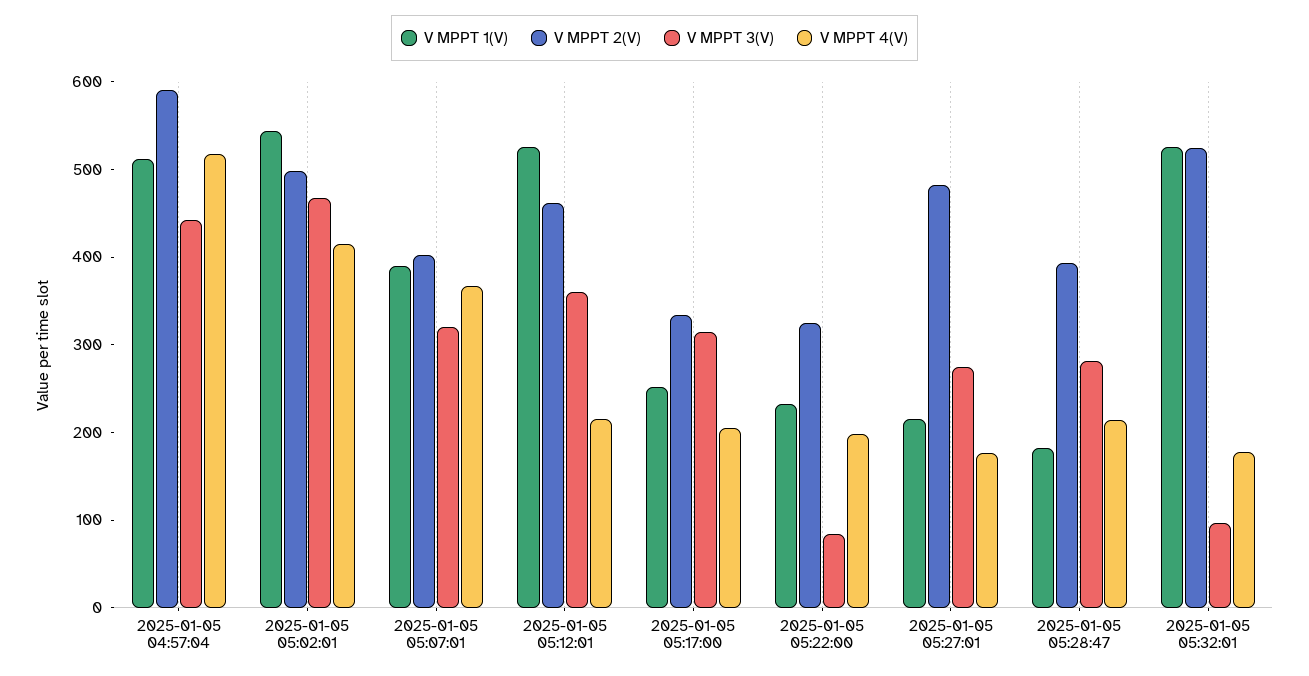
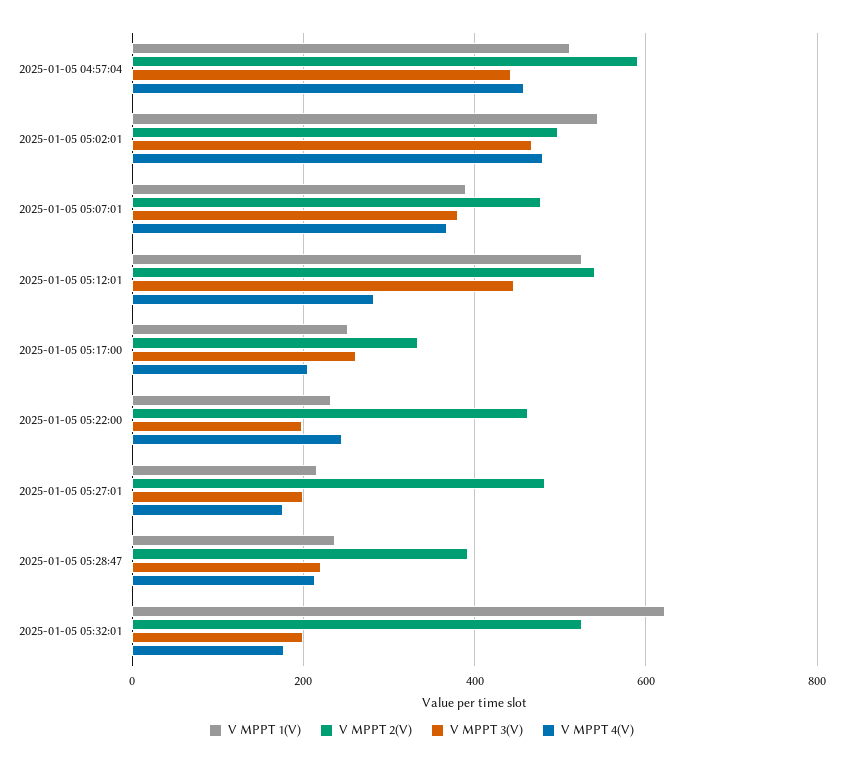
V MPPT 4(V), 2025-01-05 04:57:04: 520 -> 460
V MPPT 4(V), 2025-01-05 05:02:01: 420 -> 480
V MPPT 2(V), 2025-01-05 05:07:01: 400 -> 480
V MPPT 3(V), 2025-01-05 05:07:01: 320 -> 380
V MPPT 2(V), 2025-01-05 05:12:01: 460 -> 540
V MPPT 3(V), 2025-01-05 05:12:01: 360 -> 440
V MPPT 4(V), 2025-01-05 05:12:01: 220 -> 280
V MPPT 3(V), 2025-01-05 05:17:00: 320 -> 260
V MPPT 2(V), 2025-01-05 05:22:00: 320 -> 460
V MPPT 3(V), 2025-01-05 05:22:00: 80 -> 200
V MPPT 4(V), 2025-01-05 05:22:00: 200 -> 240
V MPPT 3(V), 2025-01-05 05:27:01: 280 -> 200
V MPPT 1(V), 2025-01-05 05:28:47: 180 -> 240
V MPPT 3(V), 2025-01-05 05:28:47: 280 -> 220
V MPPT 1(V), 2025-01-05 05:32:01: 520 -> 620
V MPPT 3(V), 2025-01-05 05:32:01: 100 -> 200

